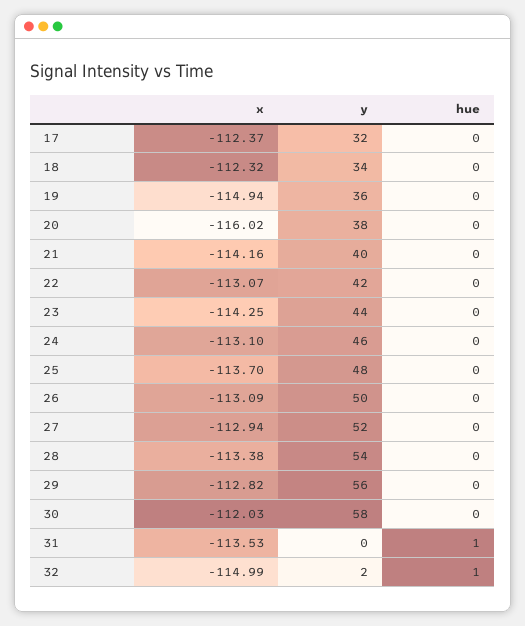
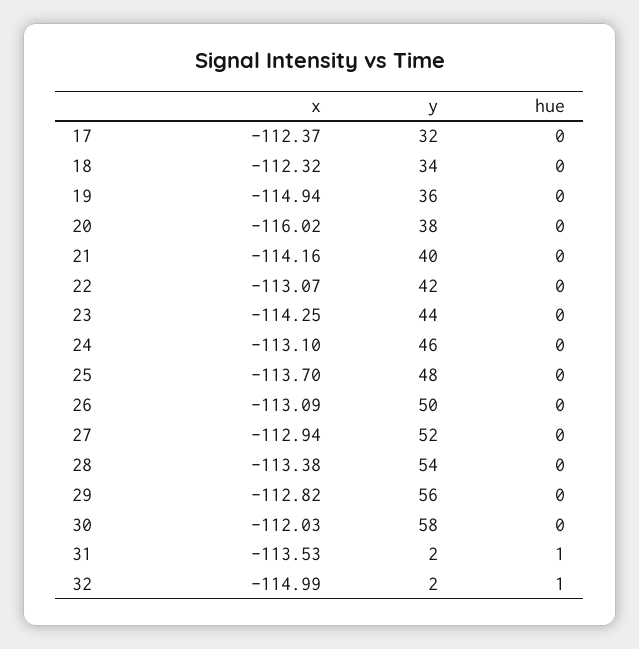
y, 31: 0 -> 2

